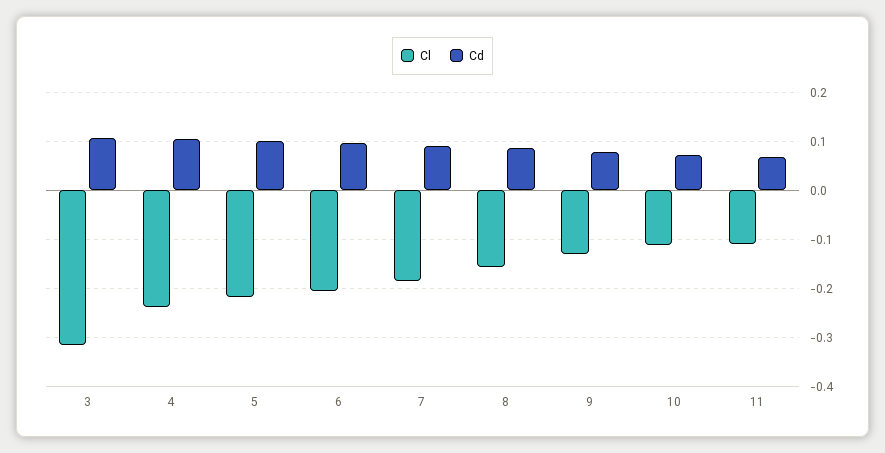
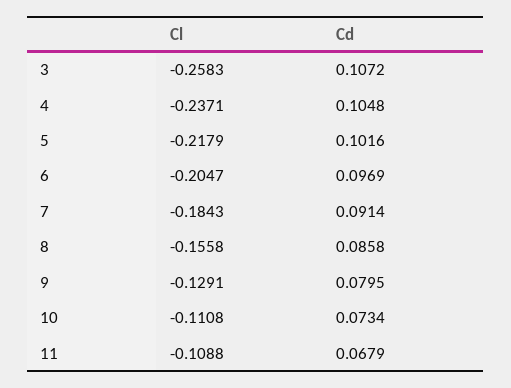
Cl, 3: -0.32 -> -0.2583

